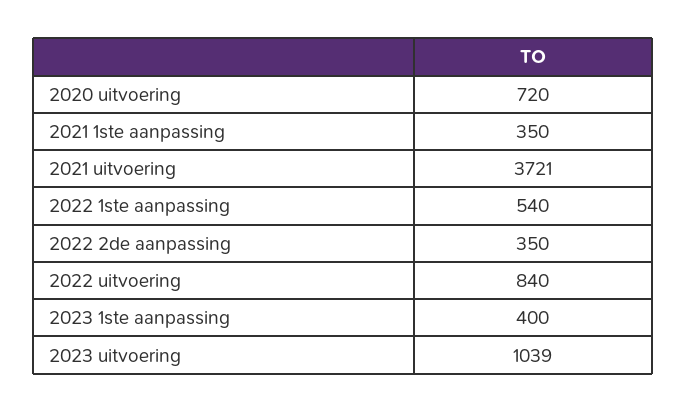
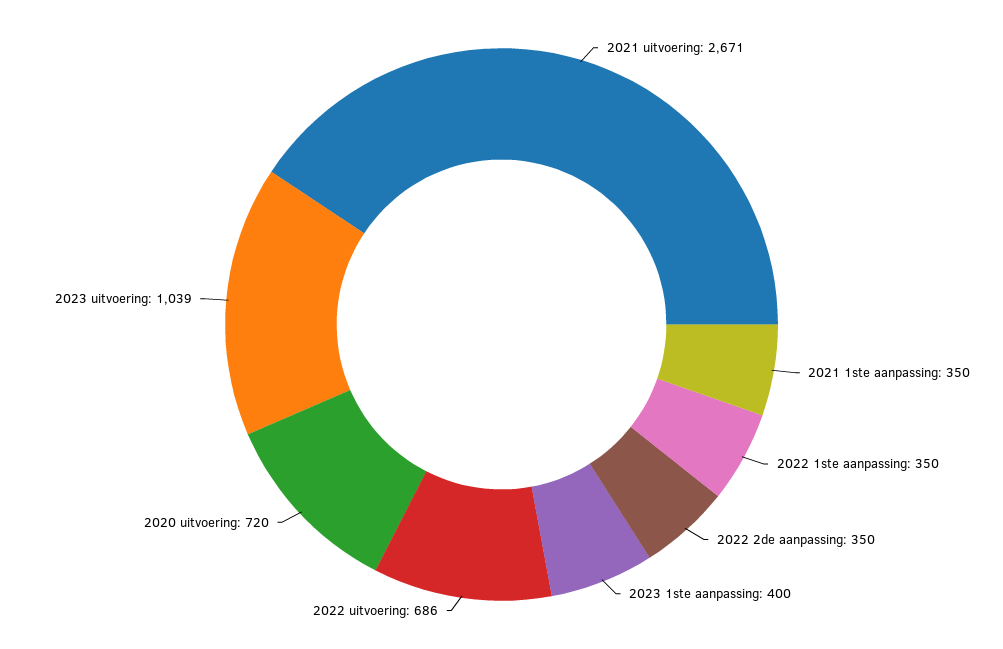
2021 uitvoering: 3721 -> 2671
2022 1ste aanpassing: 540 -> 350
2022 uitvoering: 840 -> 686

